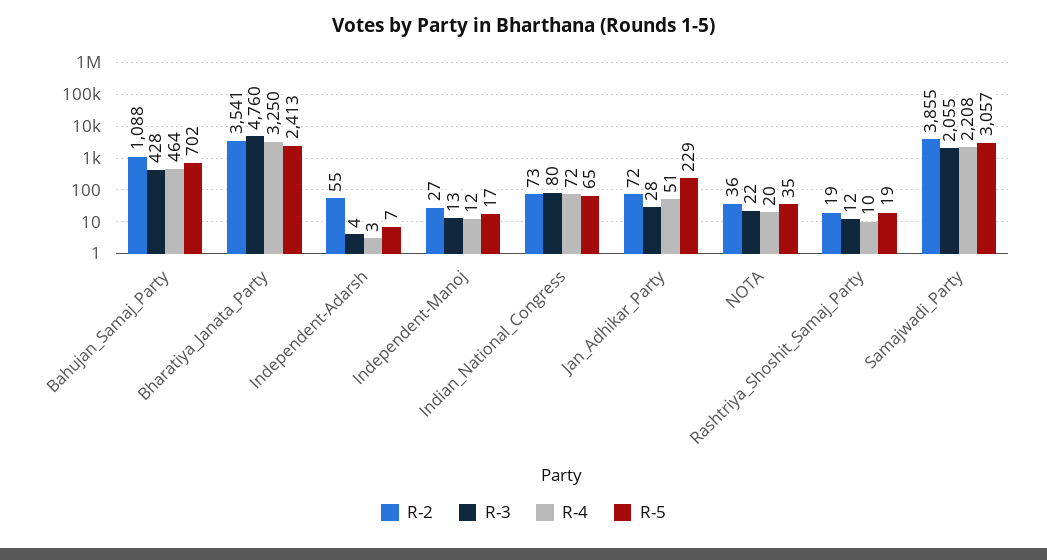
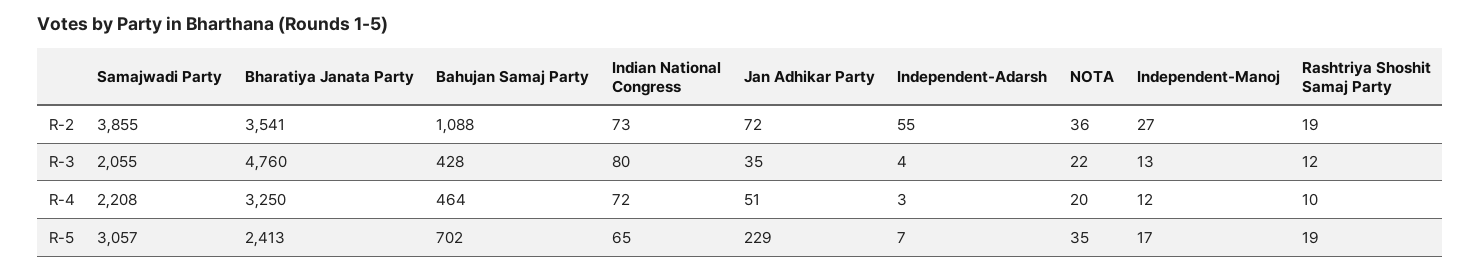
R-3, Jan_Adhikar_Party: 28 -> 35

